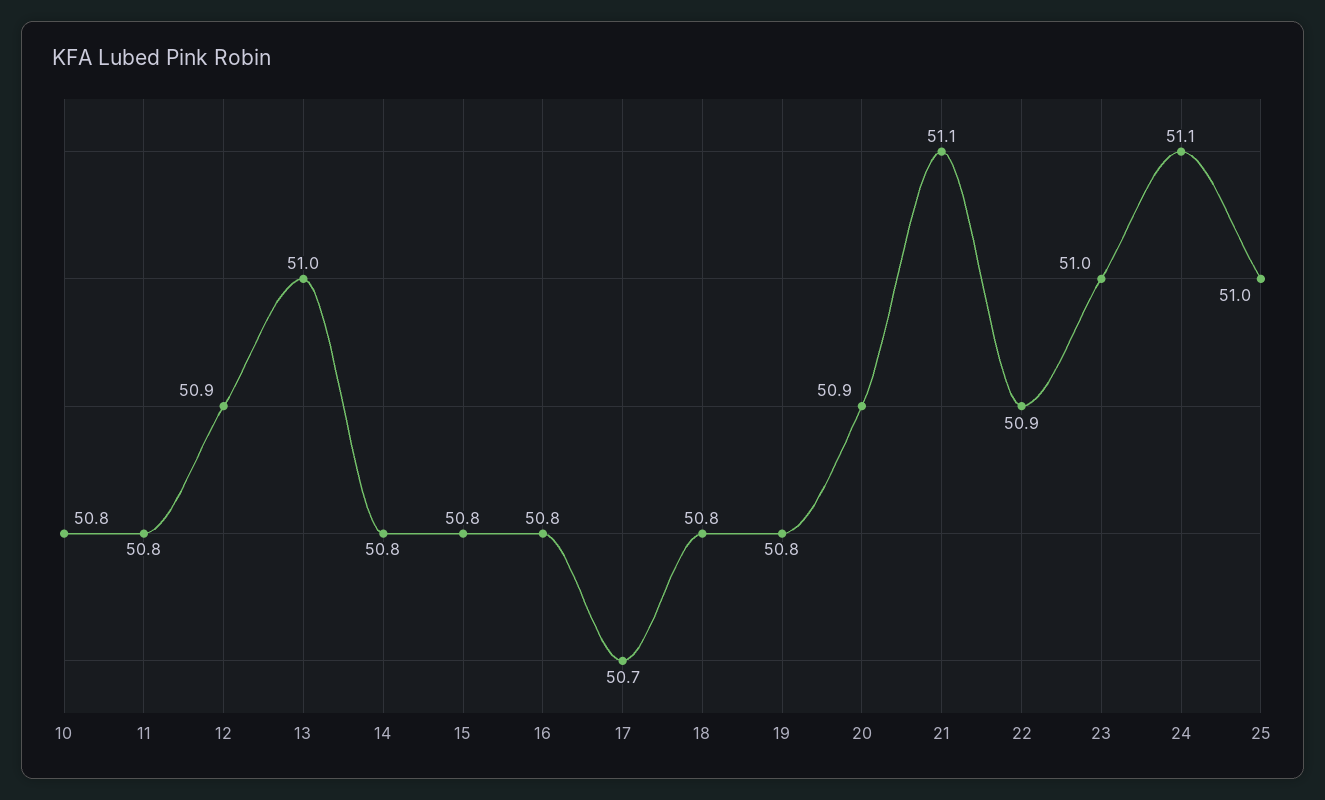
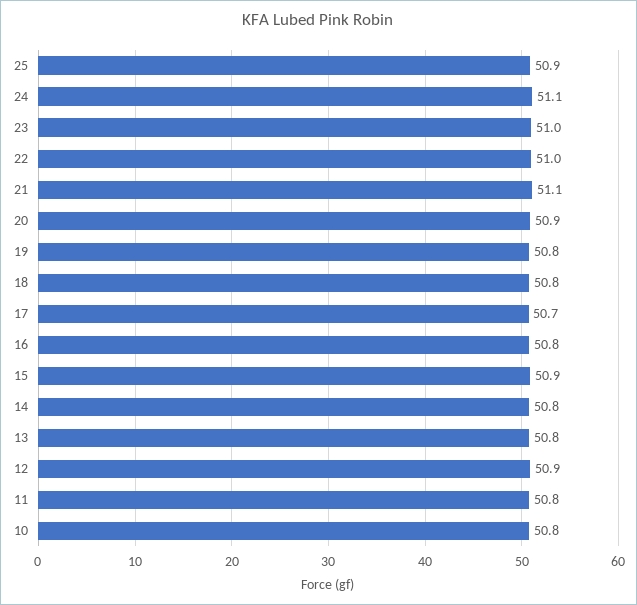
13: 51 -> 50.8
15: 50.8 -> 50.9
22: 50.9 -> 51
25: 51 -> 50.9

